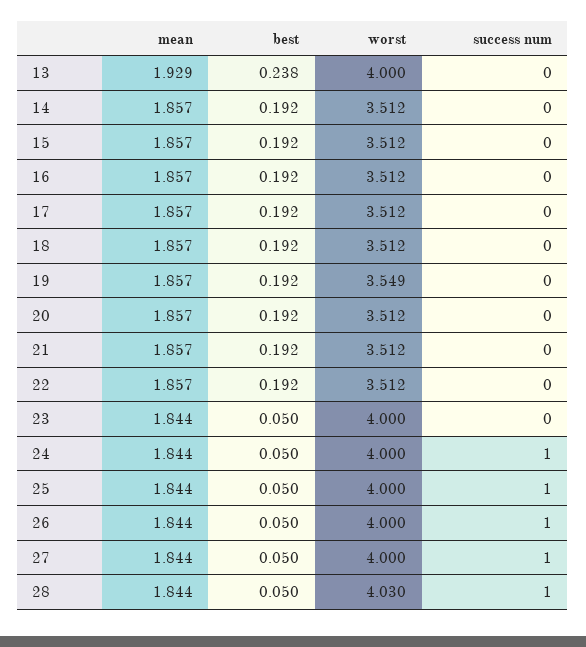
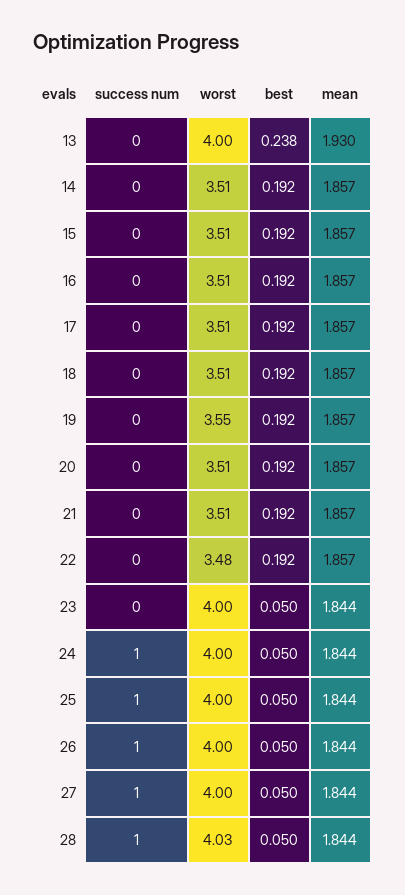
mean, 13: 1.929 -> 1.93
worst, 22: 3.512 -> 3.48

